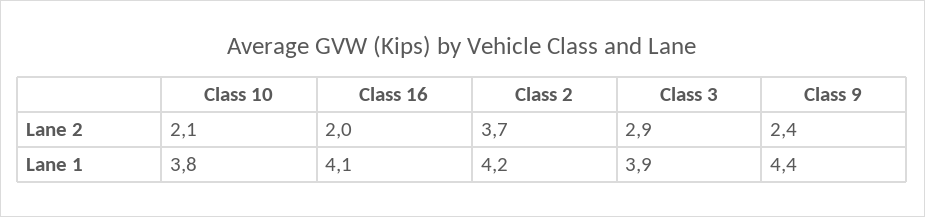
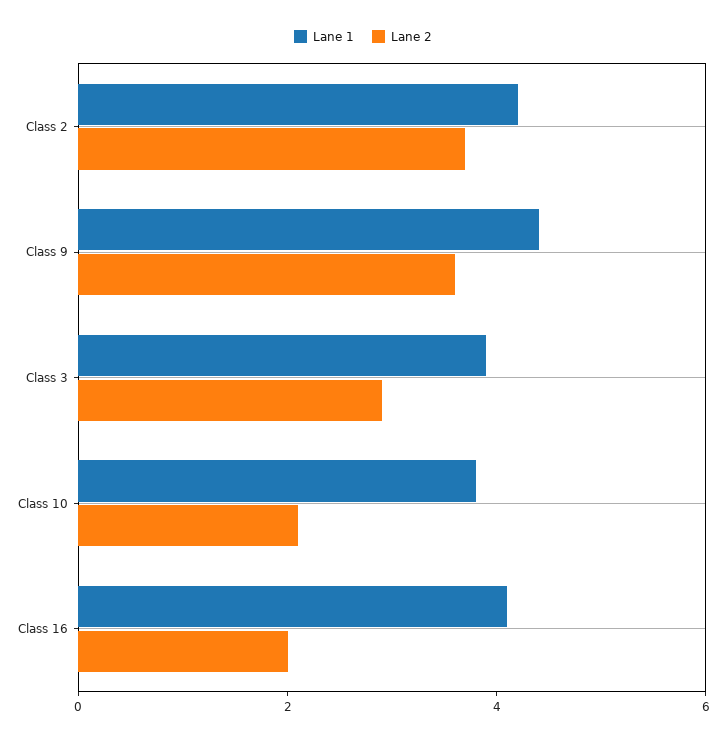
Lane 2, Class 9: 2.4 -> 3.5

